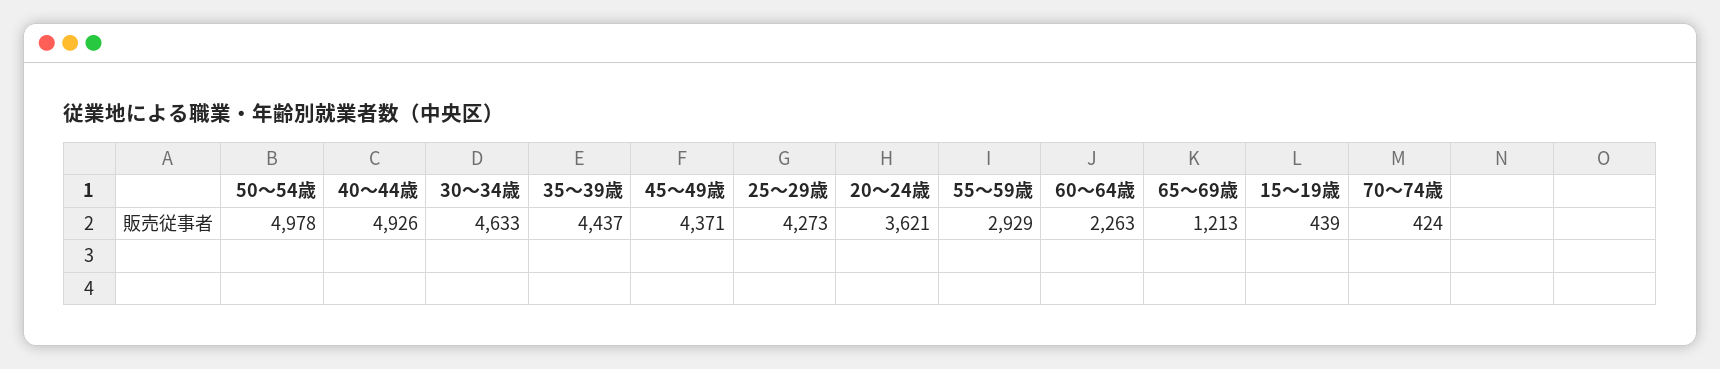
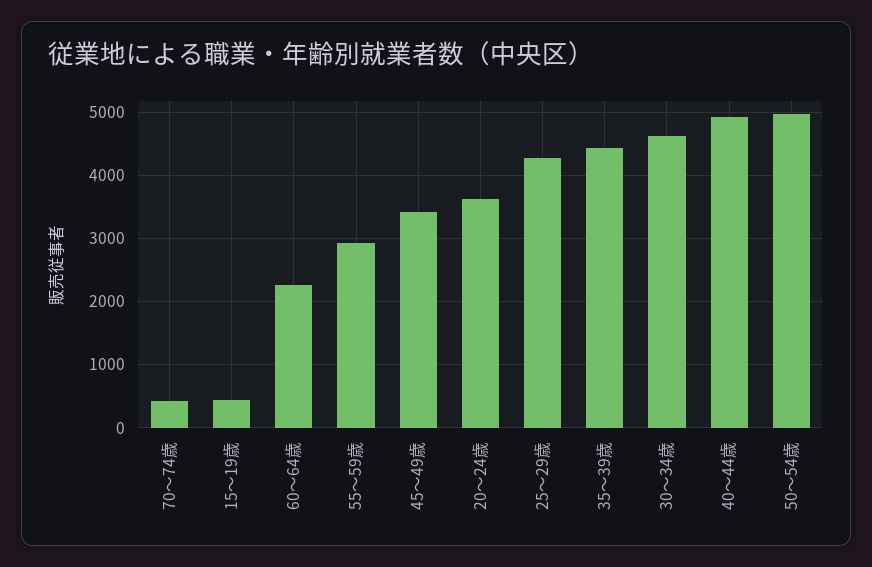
45～49歳: 4371 -> 3400
65～69歳: 1213 -> none

